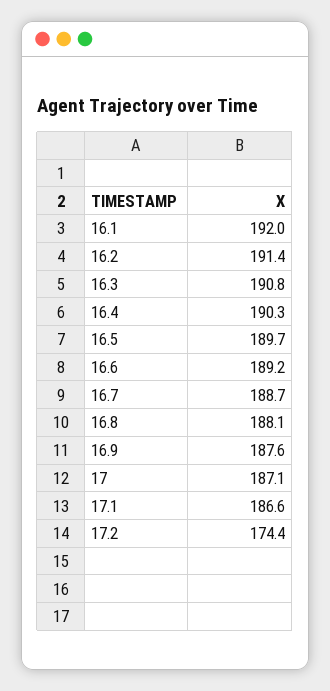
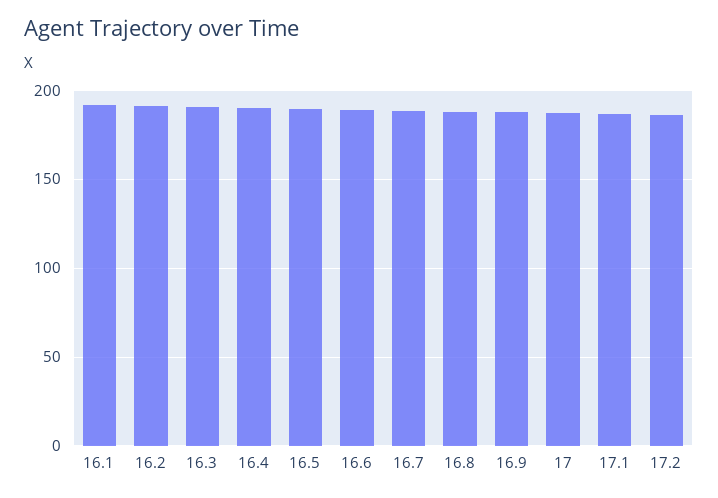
17.2: 174.4 -> 185

